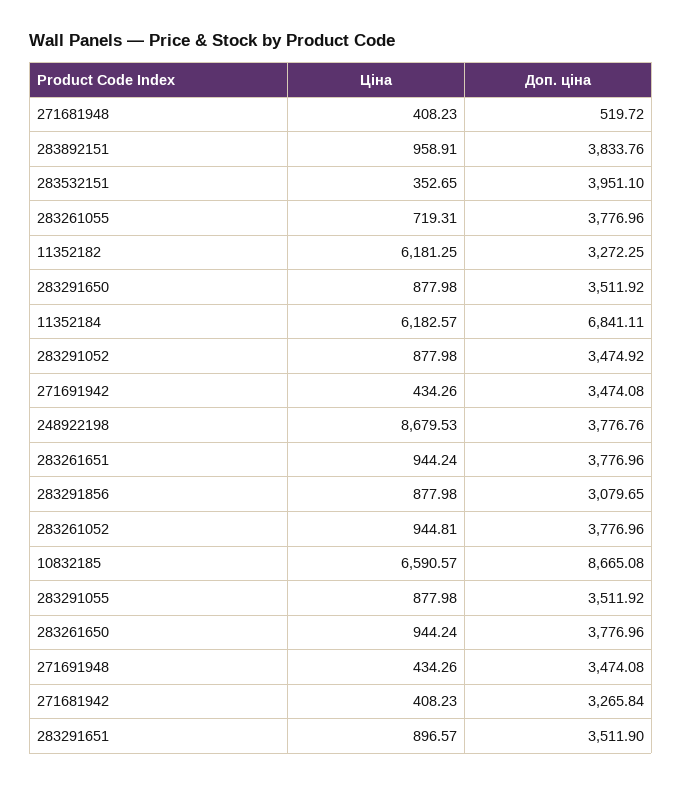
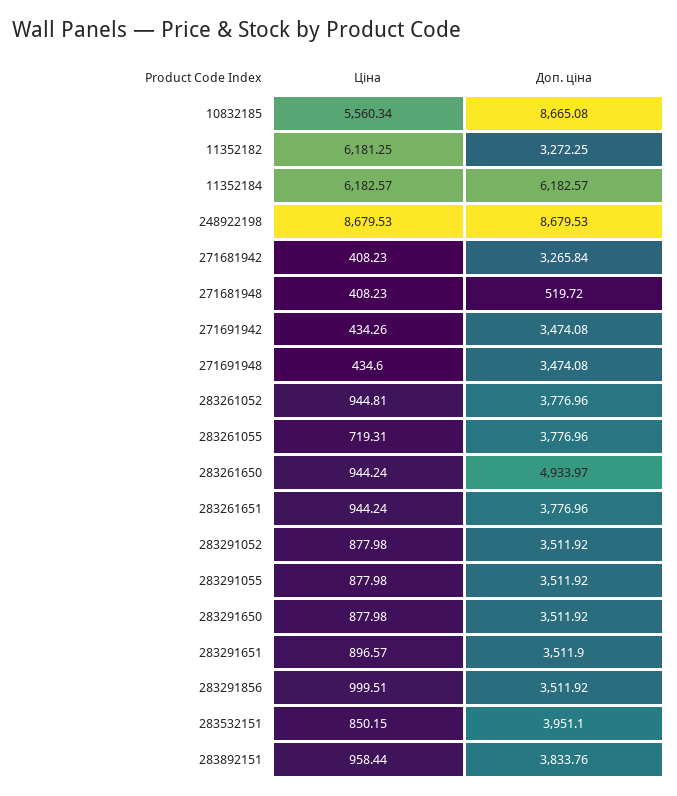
Ціна, 283892151: 958.91 -> 958.44
Ціна, 283532151: 352.65 -> 850.15
Доп. ціна, 11352184: 6841.11 -> 6182.57
Доп. ціна, 283291052: 3474.92 -> 3511.92
Доп. ціна, 248922198: 3776.76 -> 8679.53
Ціна, 283291856: 877.98 -> 999.51
Доп. ціна, 283291856: 3079.65 -> 3511.92
Ціна, 10832185: 6590.57 -> 5560.34
Доп. ціна, 283261650: 3776.96 -> 4933.97
Ціна, 271691948: 434.26 -> 434.6

